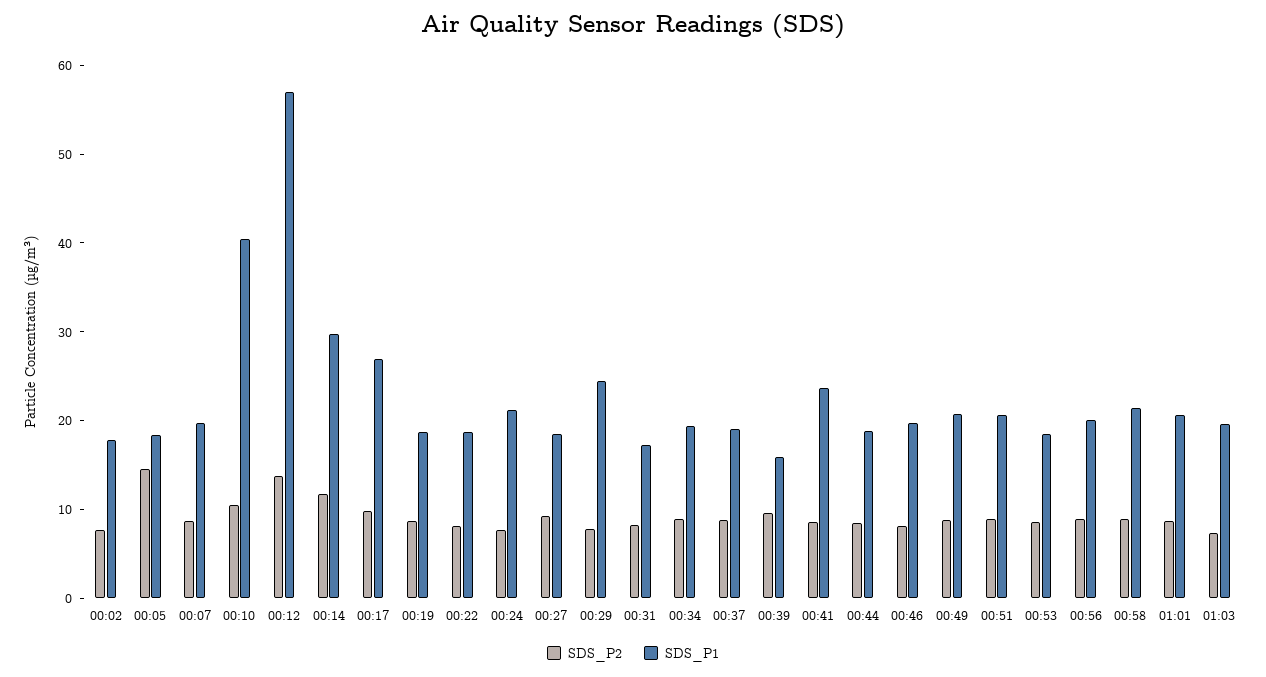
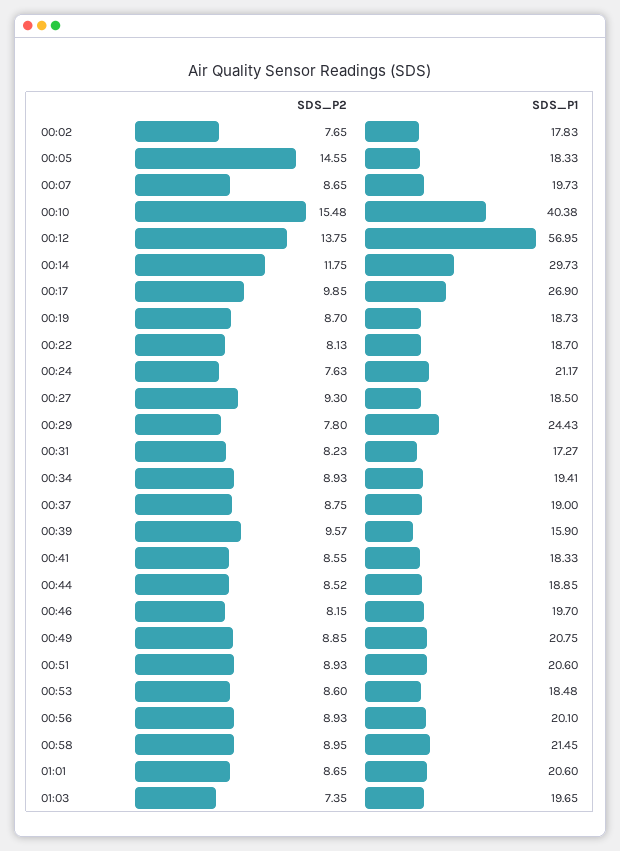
SDS_P2, 00:10: 10 -> 15.48
SDS_P1, 00:41: 24 -> 18.33

